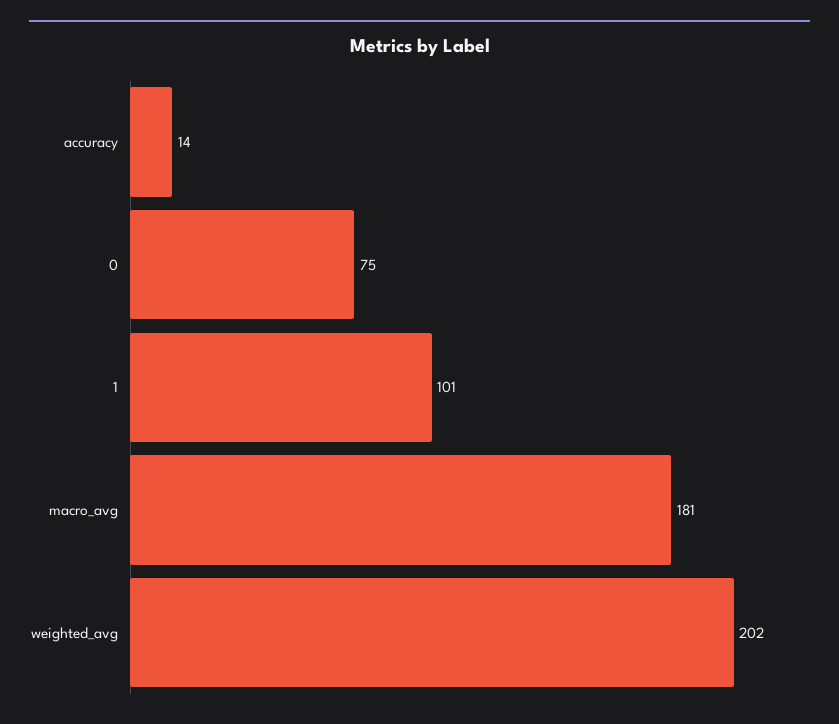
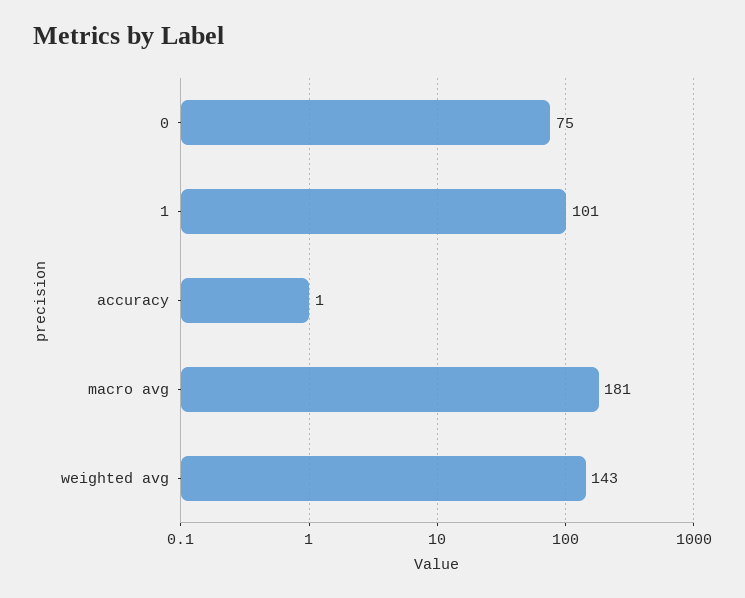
accuracy: 14 -> 1
weighted_avg: 202 -> 143

